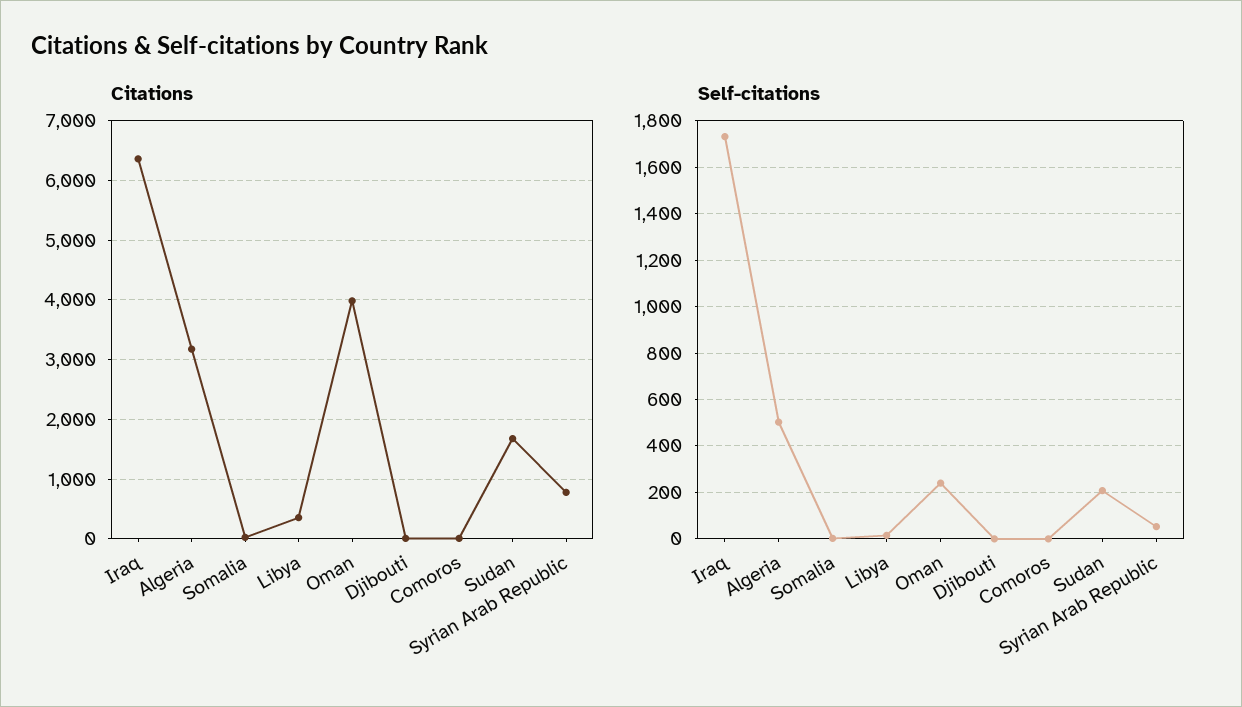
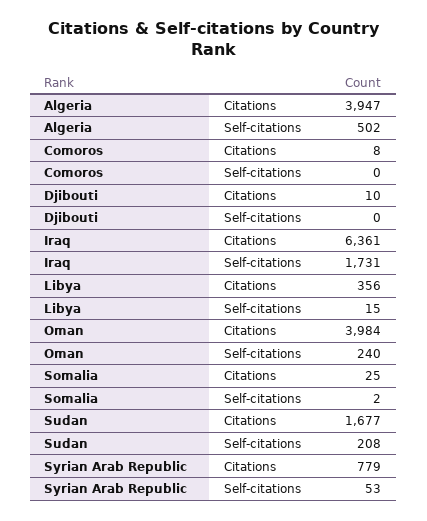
Citations, Algeria: 3200 -> 3947

